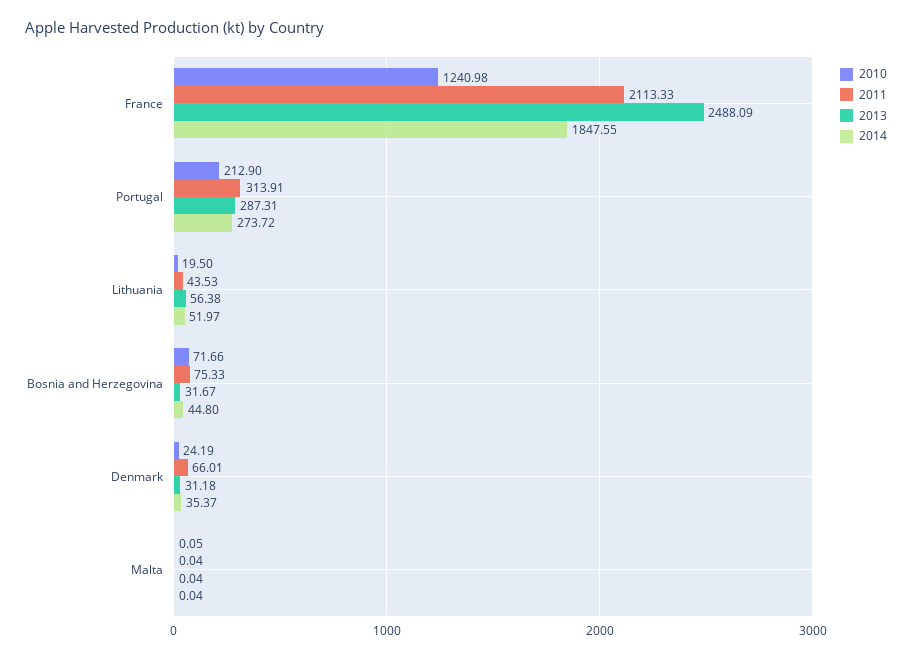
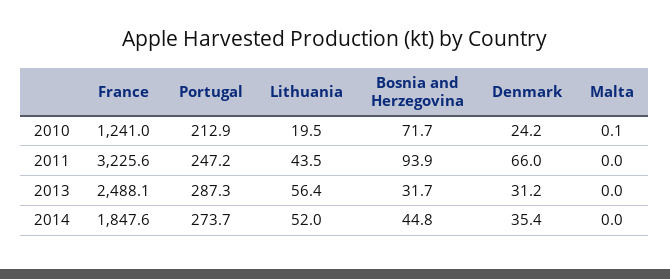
2011, France: 2113.33 -> 3225.6
2011, Portugal: 313.91 -> 247.2
2011, Bosnia and Herzegovina: 75.33 -> 93.9

